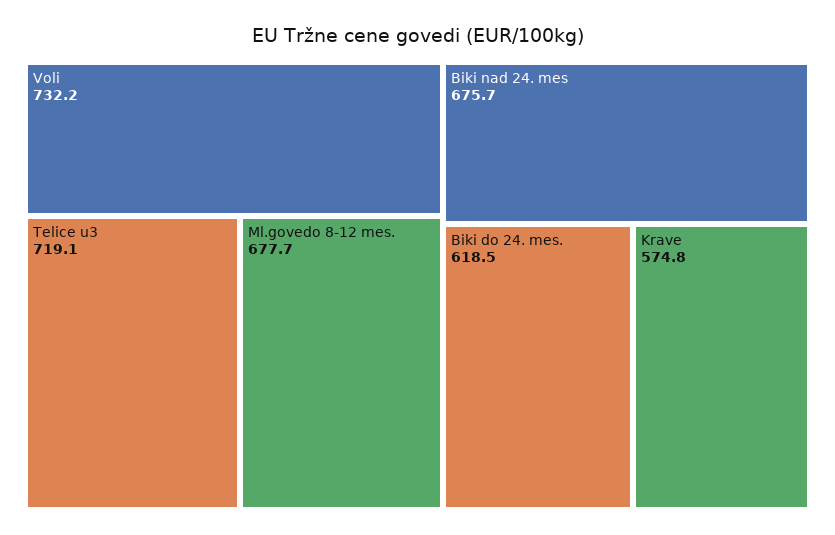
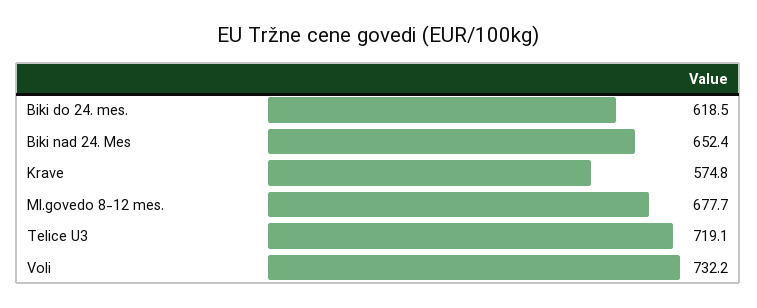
Biki nad 24. mes: 675.7 -> 652.4

